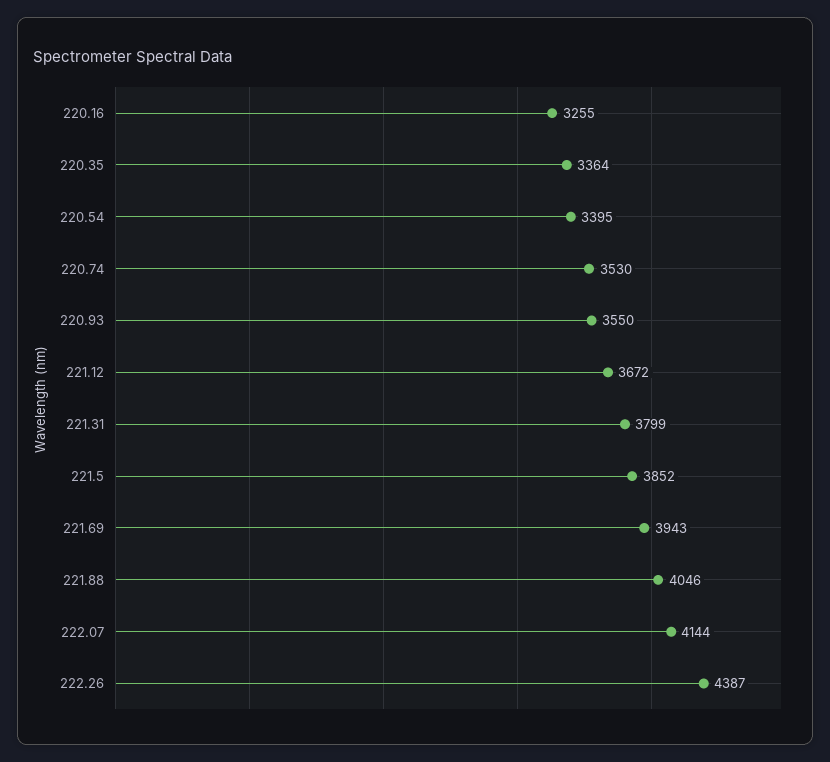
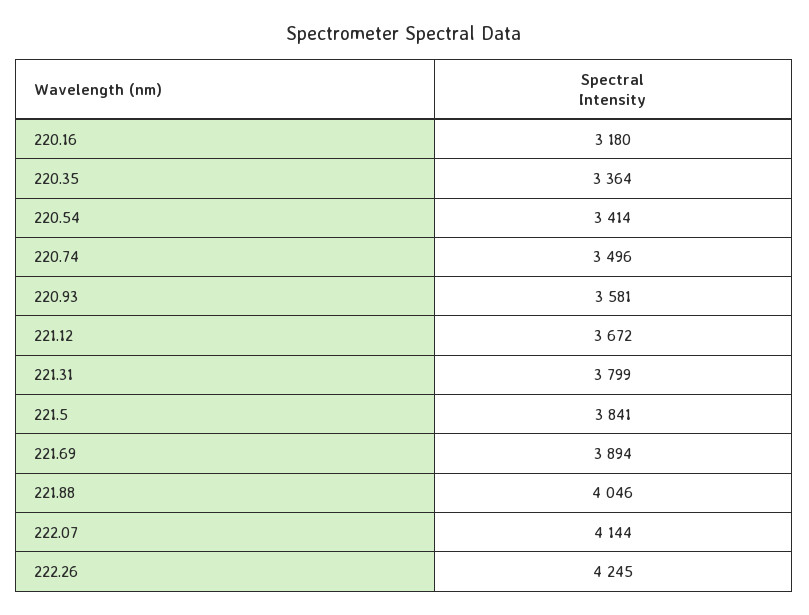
220.16: 3255 -> 3180
220.54: 3395 -> 3414
220.74: 3530 -> 3496
220.93: 3550 -> 3581
221.5: 3852 -> 3841
221.69: 3943 -> 3894
222.26: 4387 -> 4245

